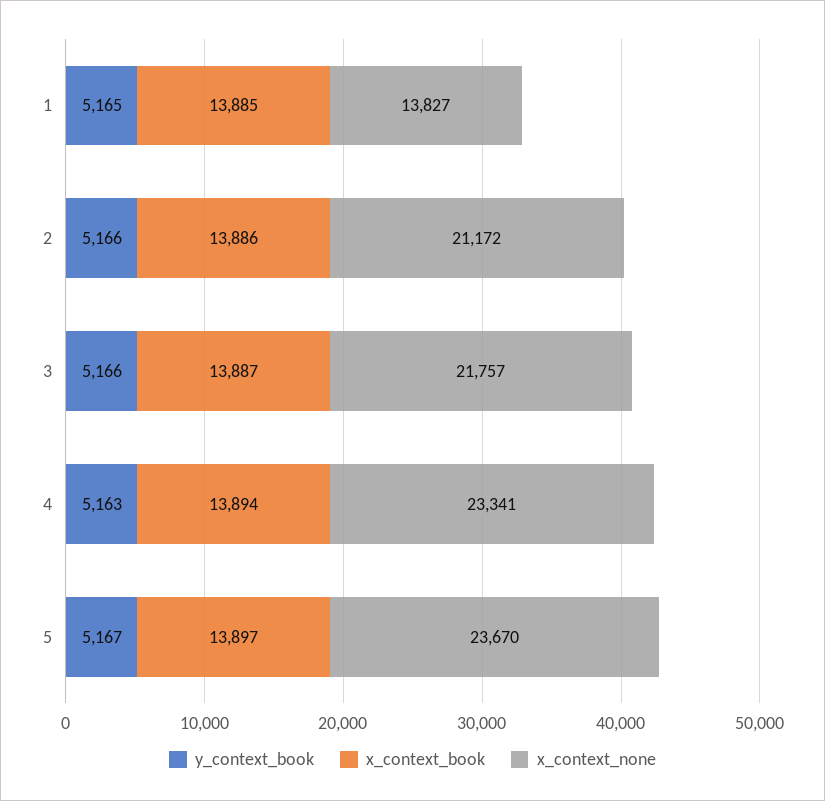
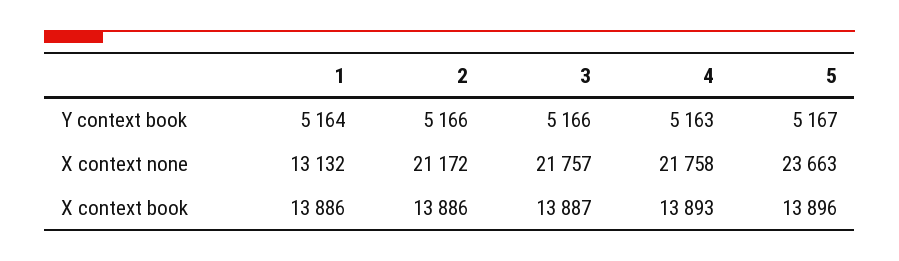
y_context_book, 1: 5165 -> 5164
x_context_book, 1: 13885 -> 13886
x_context_none, 1: 13827 -> 13132
x_context_book, 4: 13894 -> 13893
x_context_none, 4: 23341 -> 21758
x_context_book, 5: 13897 -> 13896
x_context_none, 5: 23670 -> 23663

